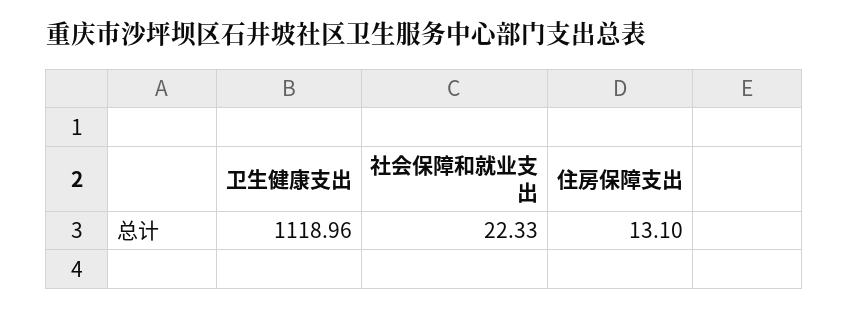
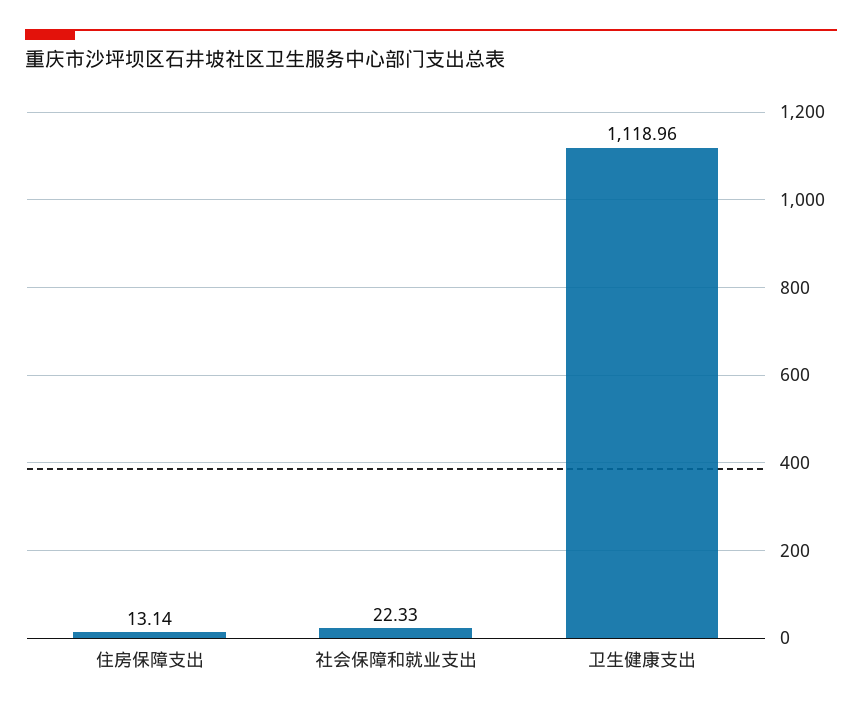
住房保障支出: 13.1 -> 13.14

